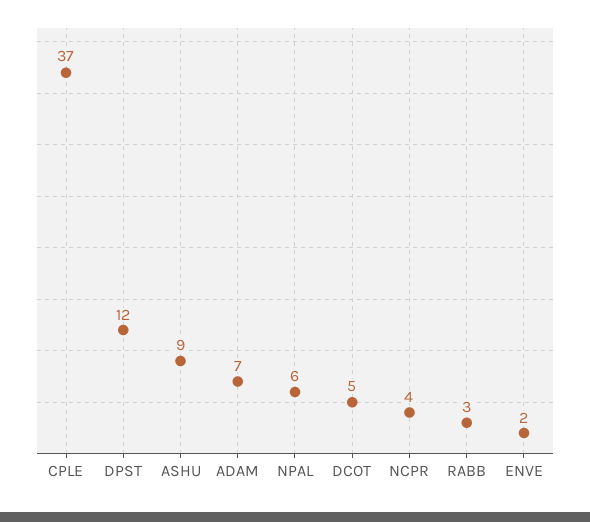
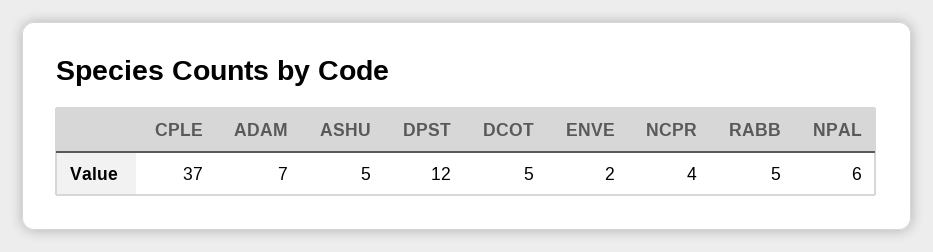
ASHU: 9 -> 5
RABB: 3 -> 5

